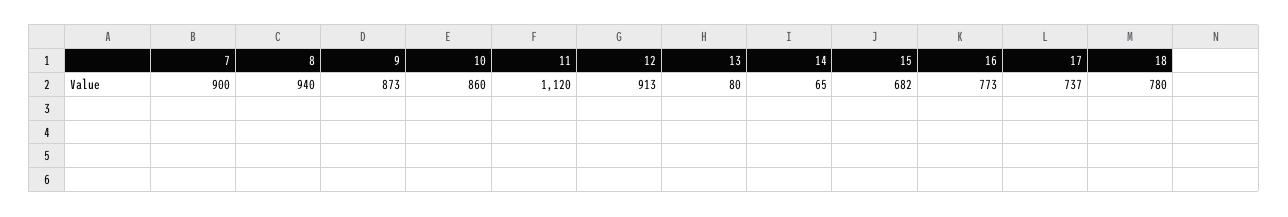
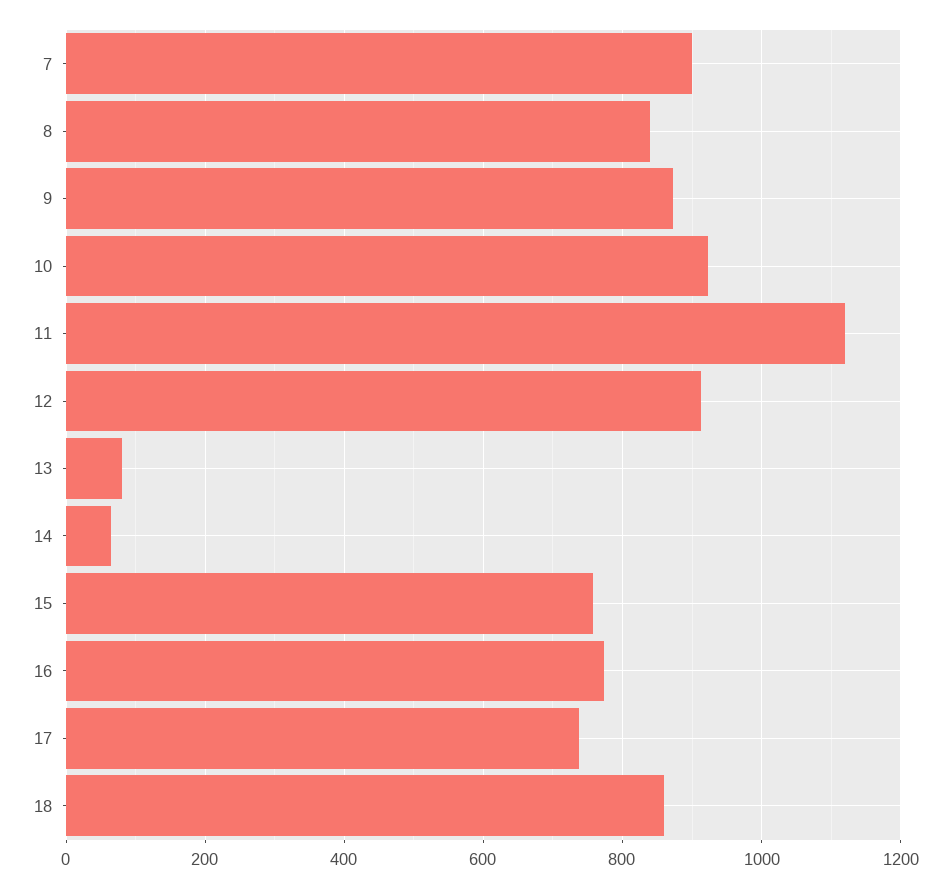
8: 940 -> 840
10: 860 -> 920
15: 682 -> 760
18: 780 -> 860

